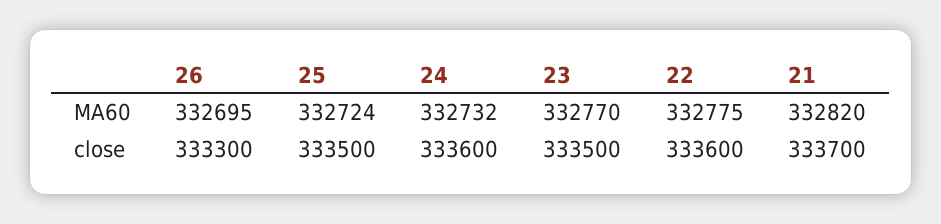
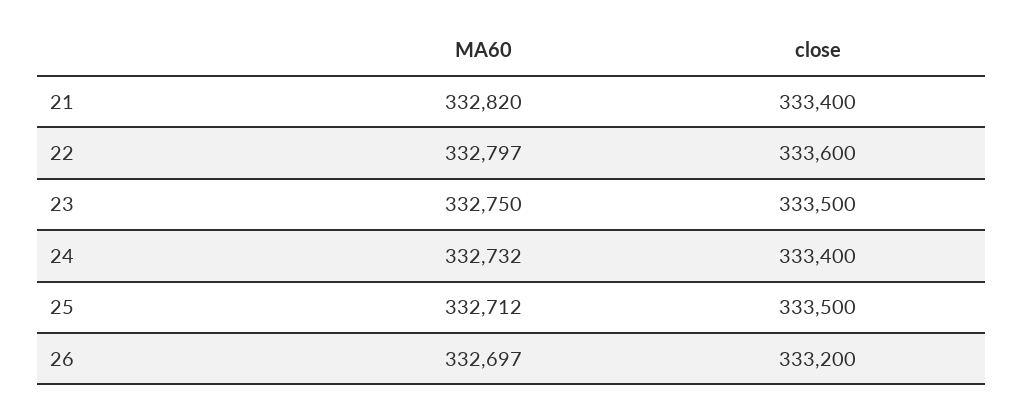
26, MA60: 332695 -> 332697
25, MA60: 332724 -> 332712
23, MA60: 332770 -> 332750
22, MA60: 332775 -> 332797
26, close: 333300 -> 333200
24, close: 333600 -> 333400
21, close: 333700 -> 333400

